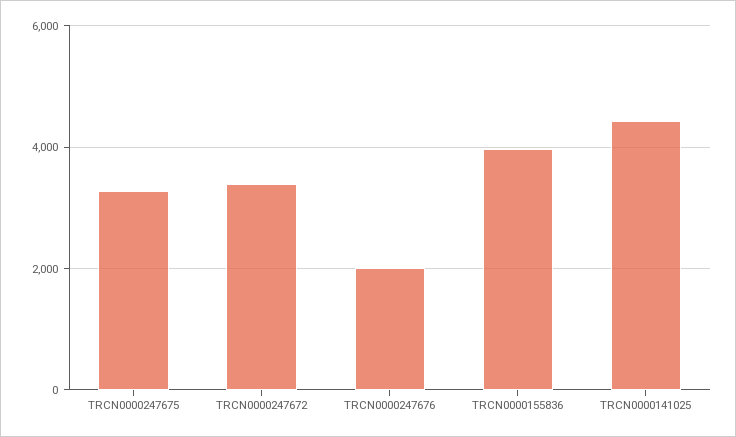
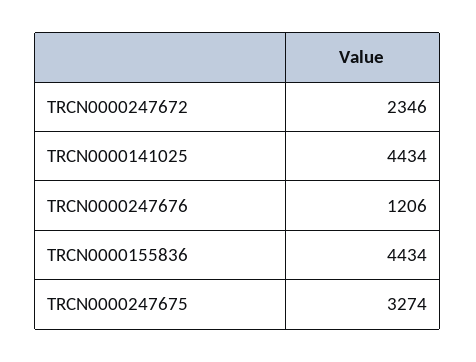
TRCN0000247672: 3400 -> 2346
TRCN0000247676: 2000 -> 1206
TRCN0000155836: 4000 -> 4434

